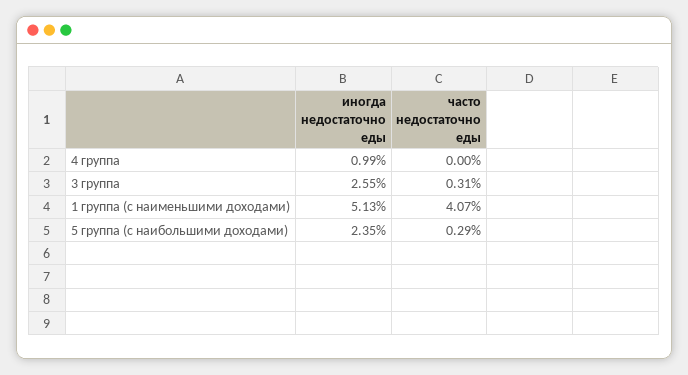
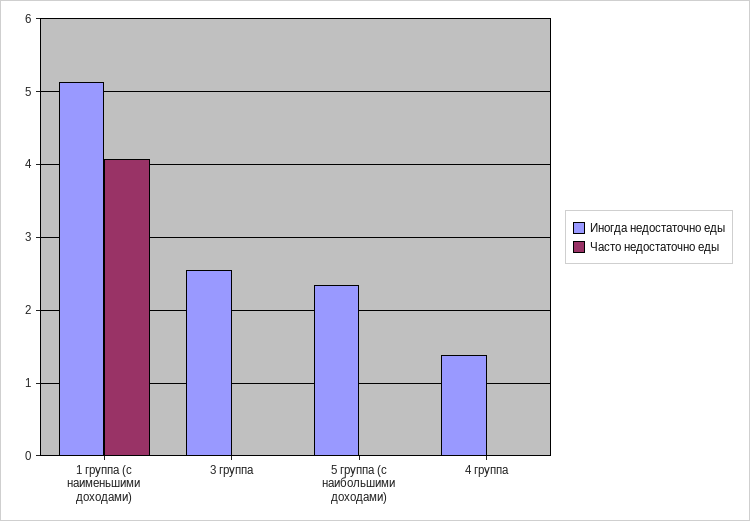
иногда недостаточно еды, 4 группа: 0.99 -> 1.4
часто недостаточно еды, 3 группа: 0.31 -> 0
часто недостаточно еды, 5 группа (с наибольшими доходами): 0.29 -> 0

